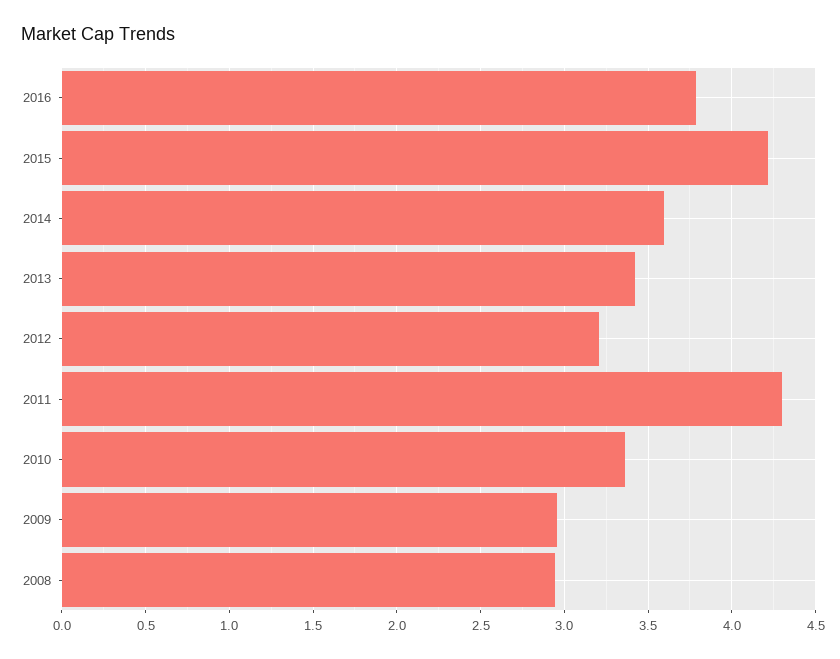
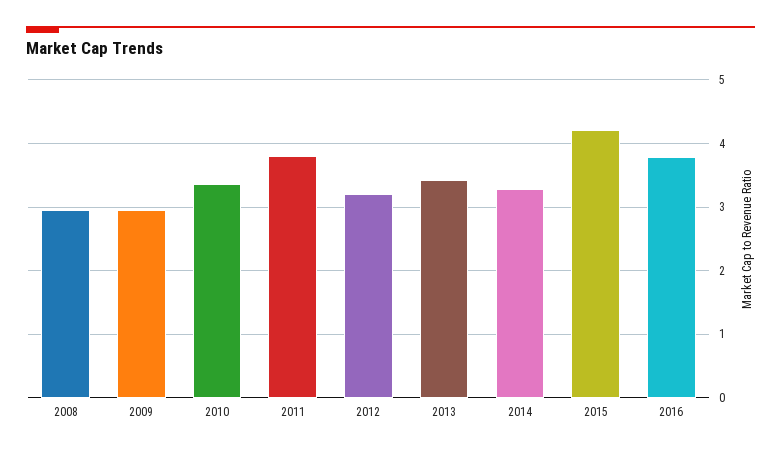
2014: 3.6 -> 3.3
2011: 4.3 -> 3.8

